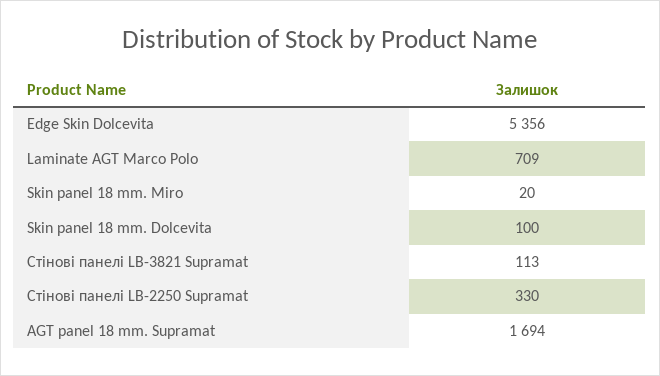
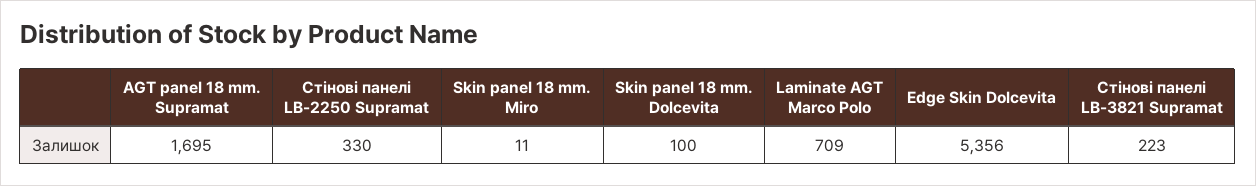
Skin panel 18 mm. Miro: 20 -> 11
Стінові панелі LB-3821 Supramat: 113 -> 223
AGT panel 18 mm. Supramat: 1694 -> 1695

